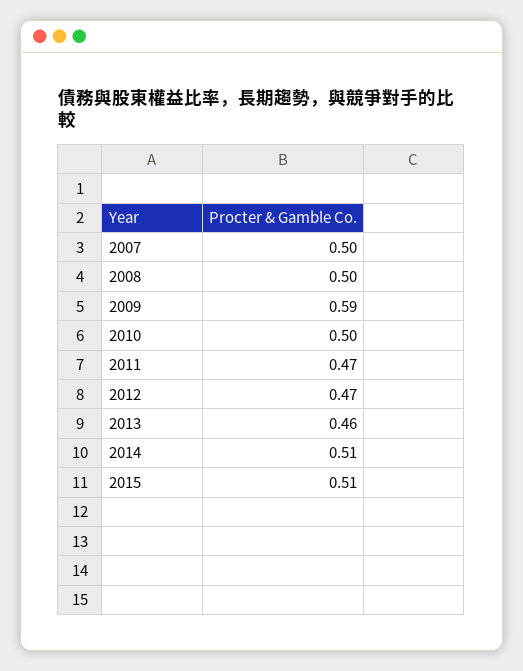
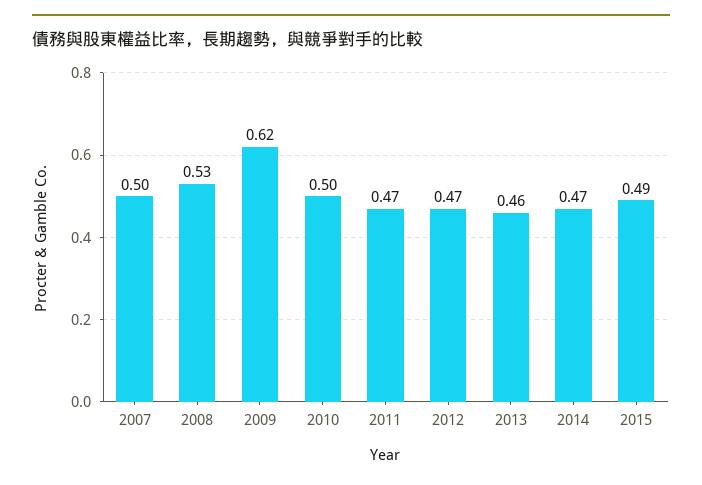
2008: 0.5 -> 0.53
2009: 0.59 -> 0.62
2014: 0.51 -> 0.47
2015: 0.51 -> 0.49

